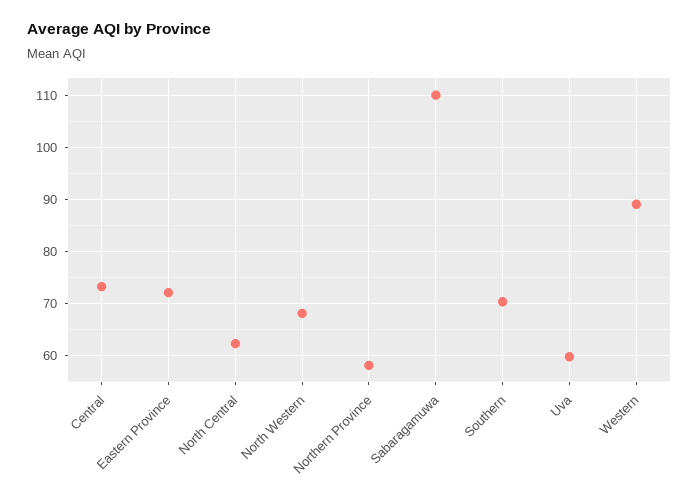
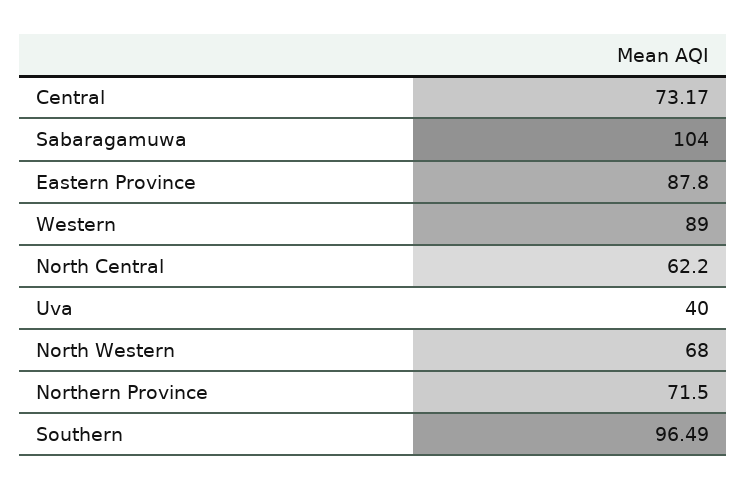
Eastern Province: 72 -> 87.8
Northern Province: 58 -> 71.5
Sabaragamuwa: 110 -> 104
Southern: 70 -> 96.49
Uva: 60 -> 40

